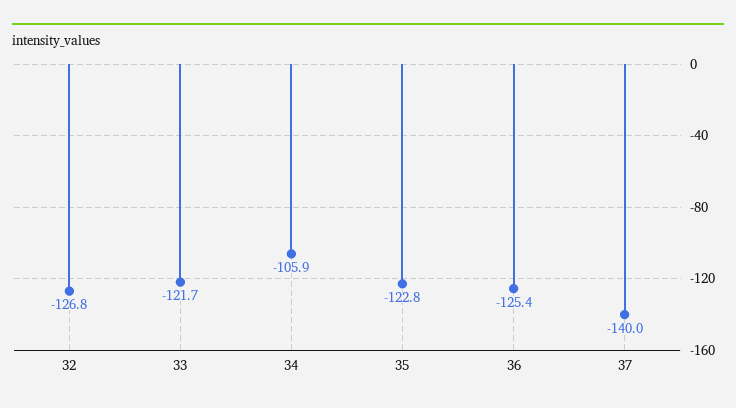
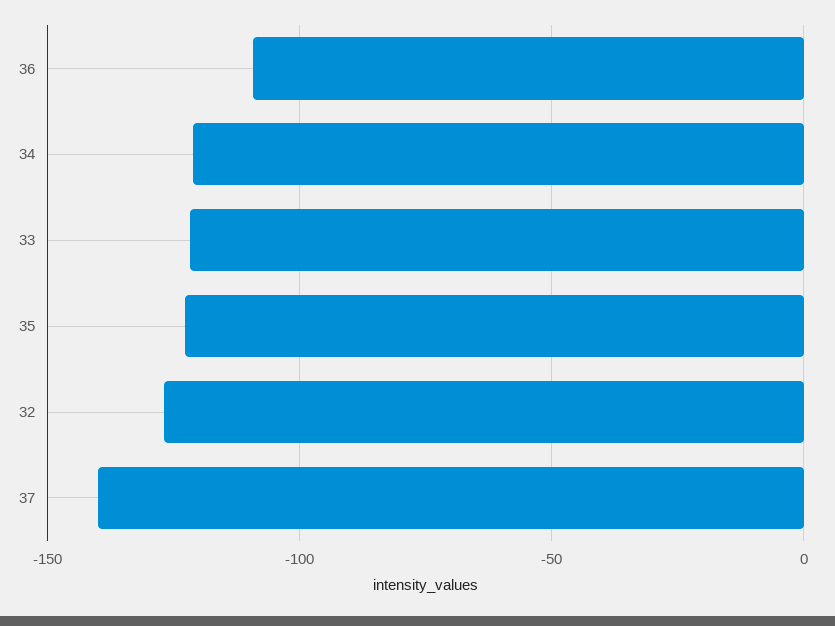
34: -105.9 -> -120
36: -125.4 -> -110

